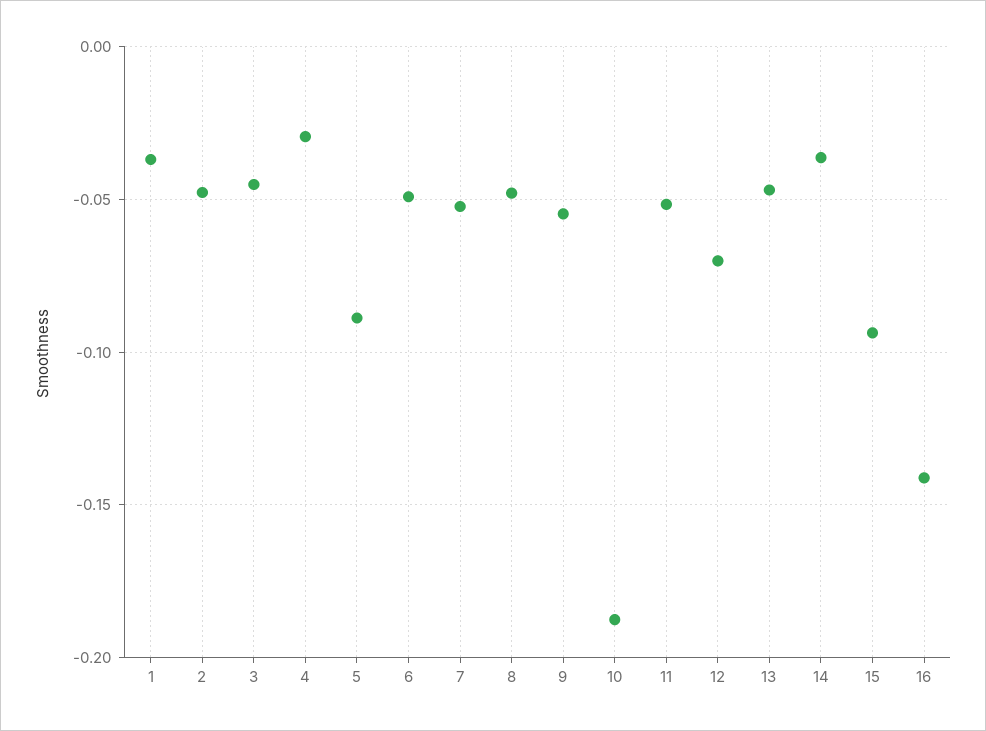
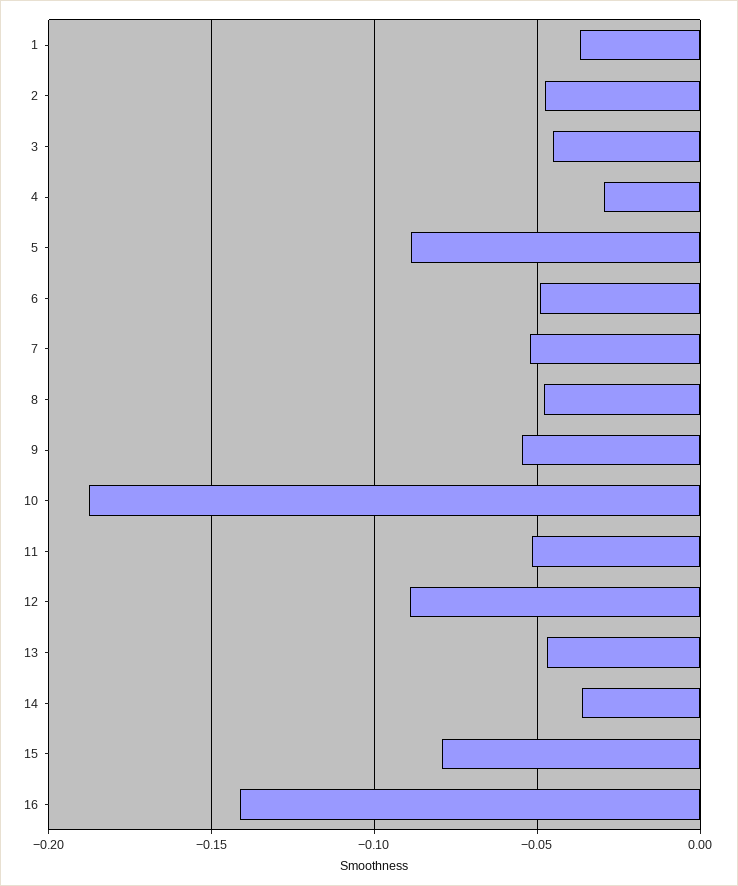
12: -0.07 -> -0.09
15: -0.095 -> -0.08

